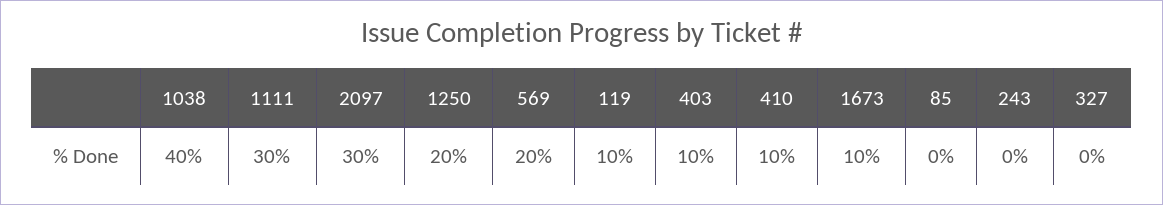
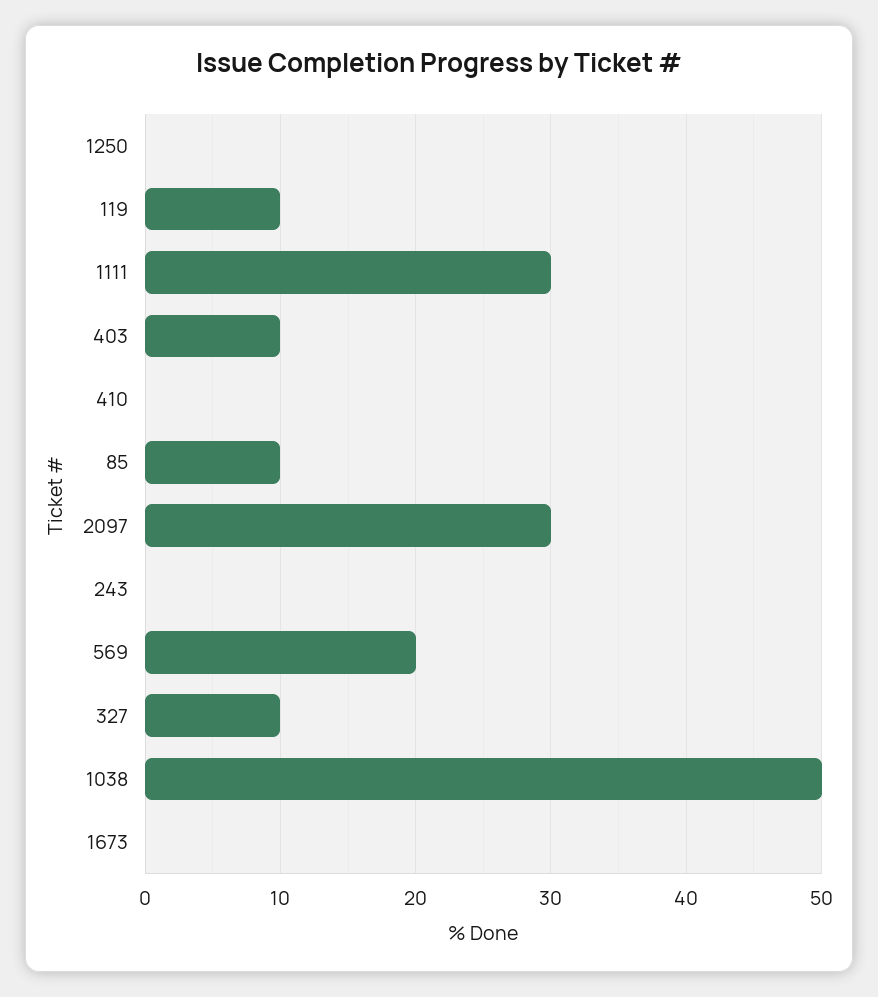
1038: 40 -> 50
1250: 20 -> 0
410: 10 -> 0
1673: 10 -> 0
85: 0 -> 10
327: 0 -> 10

